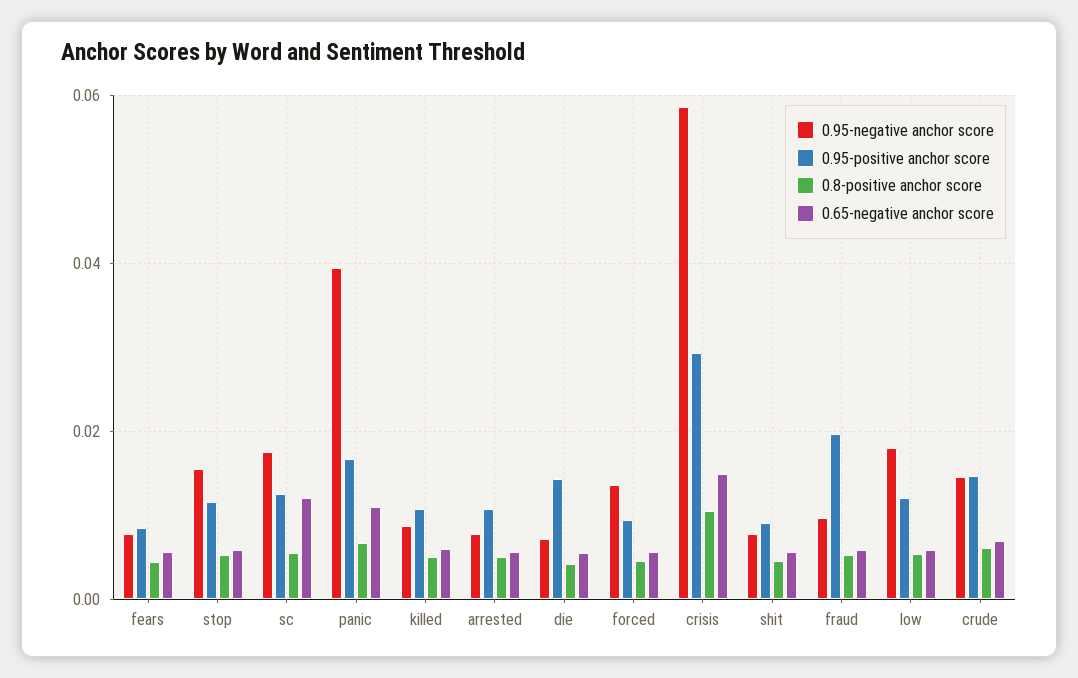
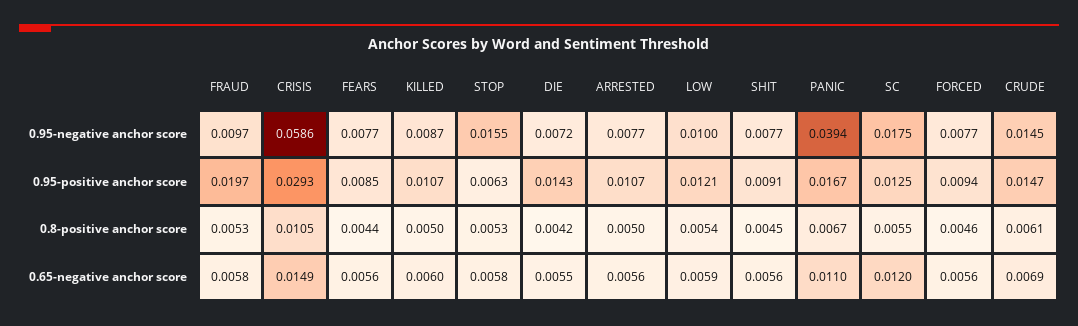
0.95-positive anchor score, stop: 0.012 -> 0.0063
0.95-negative anchor score, forced: 0.014 -> 0.0077
0.95-negative anchor score, low: 0.018 -> 0.01

